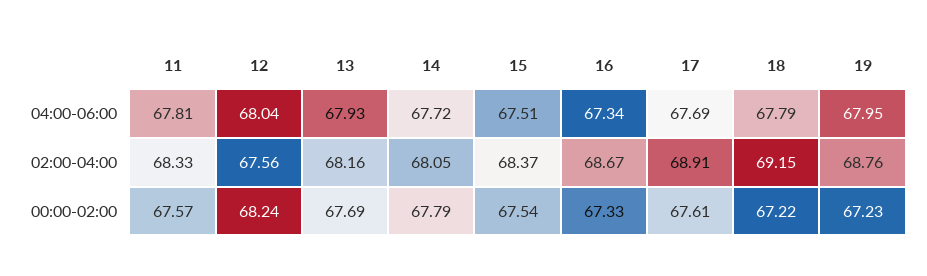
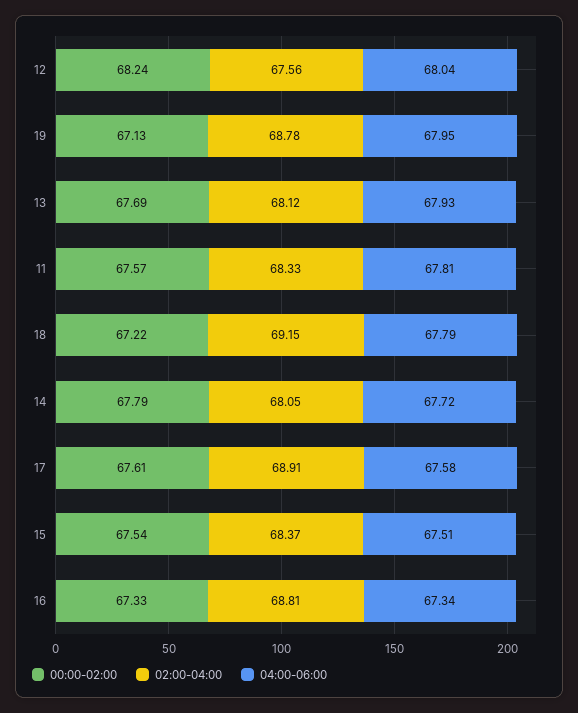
04:00-06:00, 17: 67.69 -> 67.58
02:00-04:00, 13: 68.16 -> 68.12
02:00-04:00, 16: 68.67 -> 68.81
02:00-04:00, 19: 68.76 -> 68.78
00:00-02:00, 19: 67.23 -> 67.13

